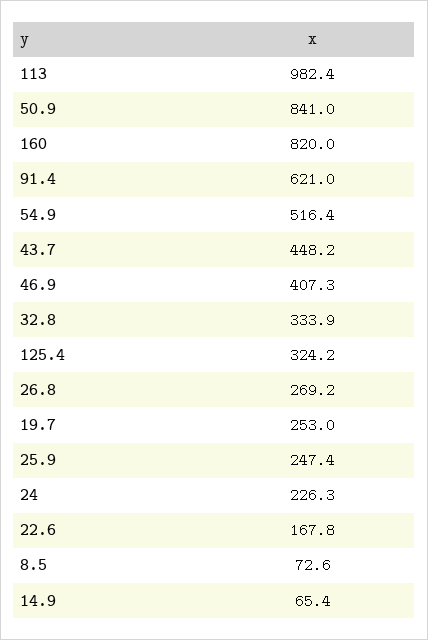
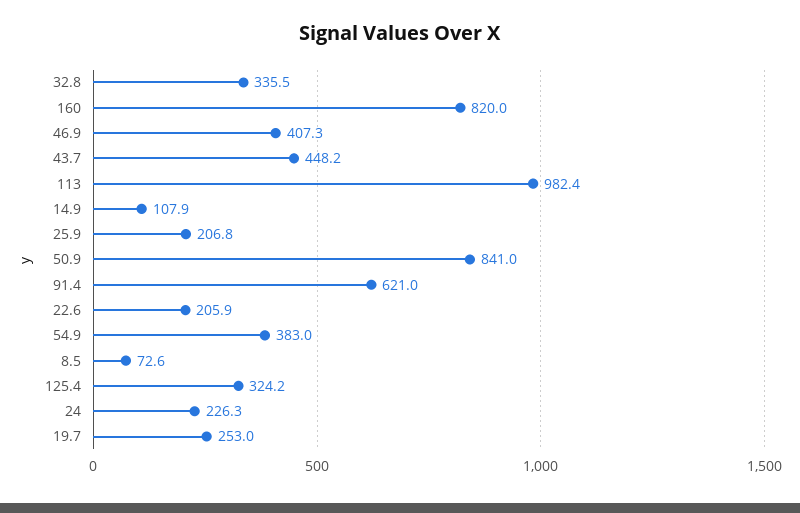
54.9: 516.4 -> 383
32.8: 333.9 -> 335.5
26.8: 269.2 -> none
25.9: 247.4 -> 206.8
22.6: 167.8 -> 205.9
14.9: 65.4 -> 107.9

